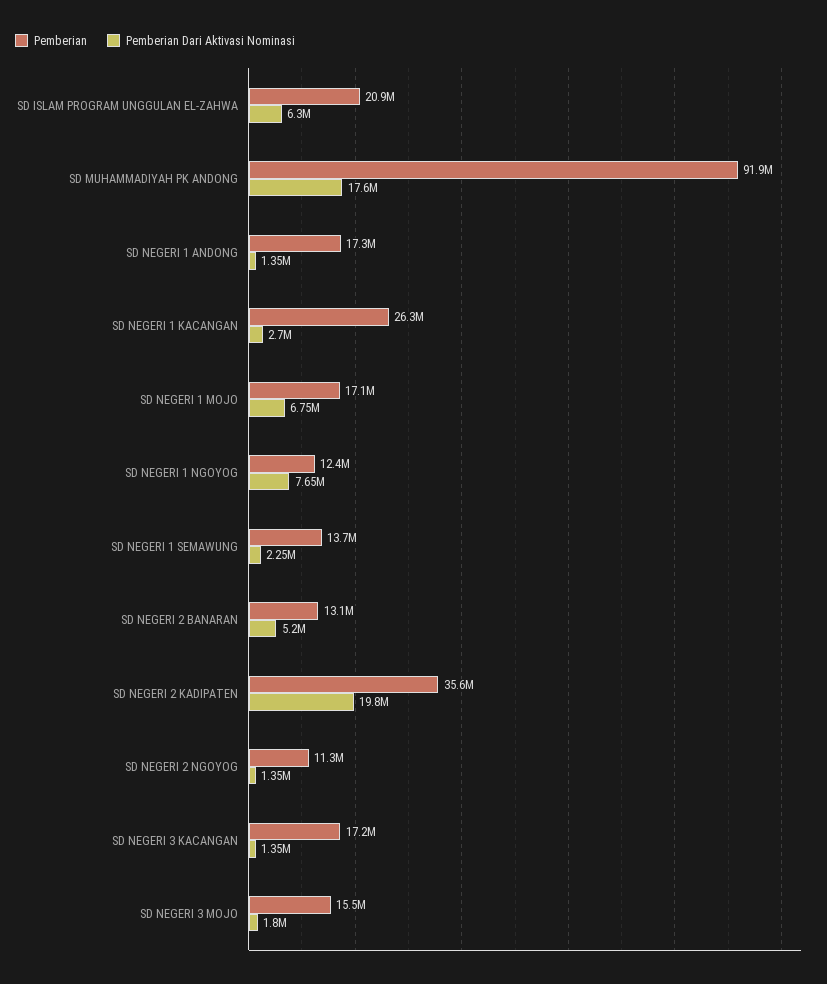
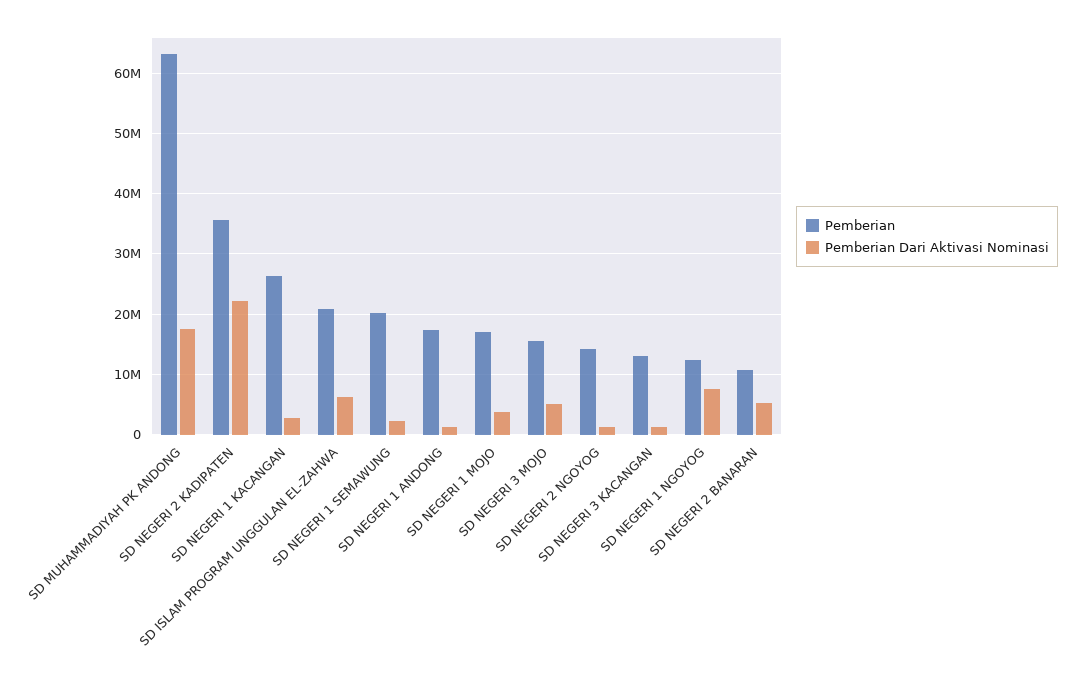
Pemberian, SD MUHAMMADIYAH PK ANDONG: 91900000 -> 63000000
Pemberian Dari Aktivasi Nominasi, SD NEGERI 1 MOJO: 6750000 -> 4000000
Pemberian, SD NEGERI 1 SEMAWUNG: 13700000 -> 20000000
Pemberian, SD NEGERI 2 BANARAN: 13100000 -> 11000000
Pemberian Dari Aktivasi Nominasi, SD NEGERI 2 KADIPATEN: 19800000 -> 22000000
Pemberian, SD NEGERI 2 NGOYOG: 11300000 -> 14000000
Pemberian, SD NEGERI 3 KACANGAN: 17200000 -> 13000000
Pemberian Dari Aktivasi Nominasi, SD NEGERI 3 MOJO: 1800000 -> 5000000

